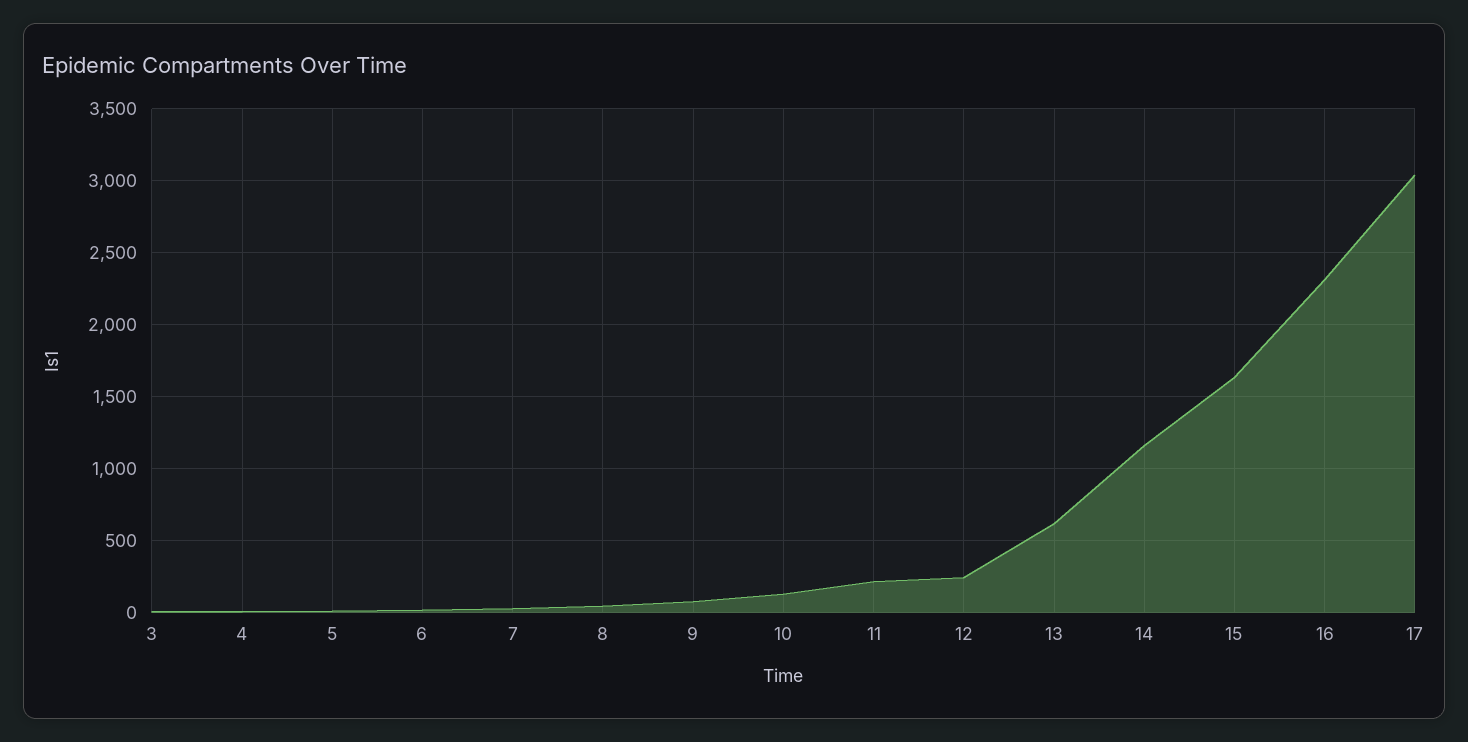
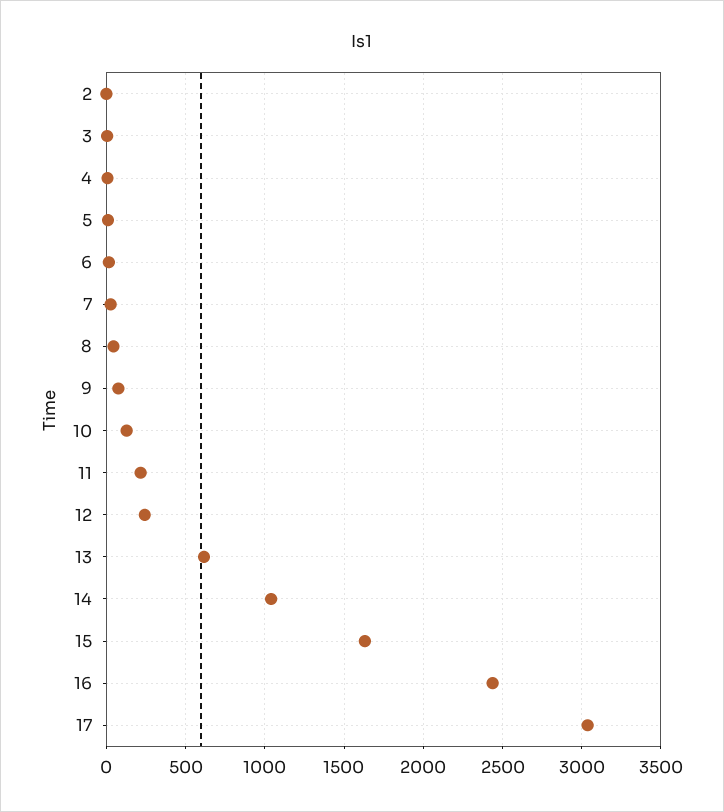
14: 1150 -> 1050
16: 2300 -> 2450
2: none -> 0

